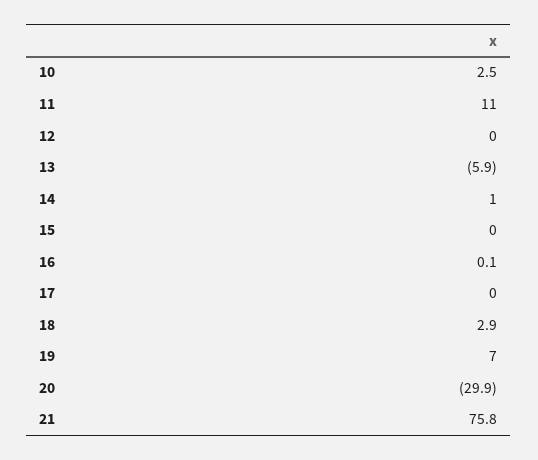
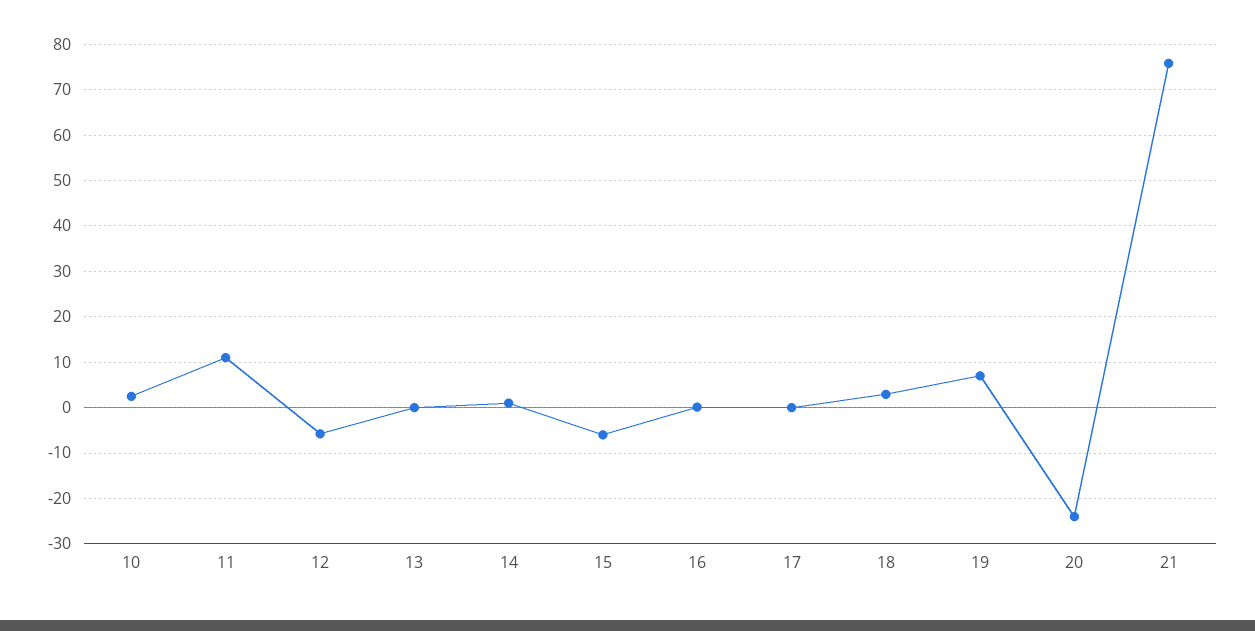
12: 0 -> -6
13: -5.9 -> 0
15: 0 -> -6
20: -29.9 -> -24

